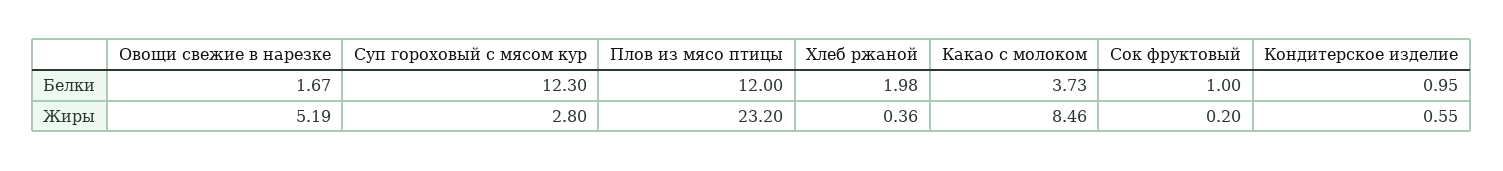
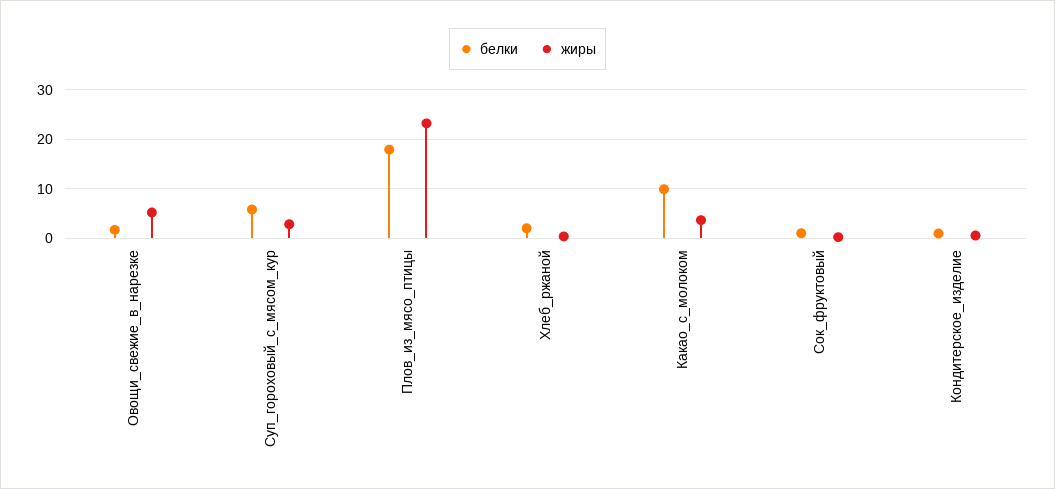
Белки, Суп гороховый с мясом кур: 12.3 -> 6
Белки, Плов из мясо птицы: 12 -> 18
Белки, Какао с молоком: 3.73 -> 10
Жиры, Какао с молоком: 8.46 -> 4

